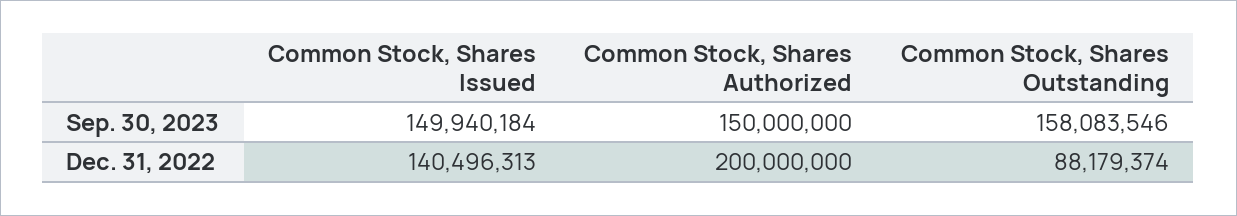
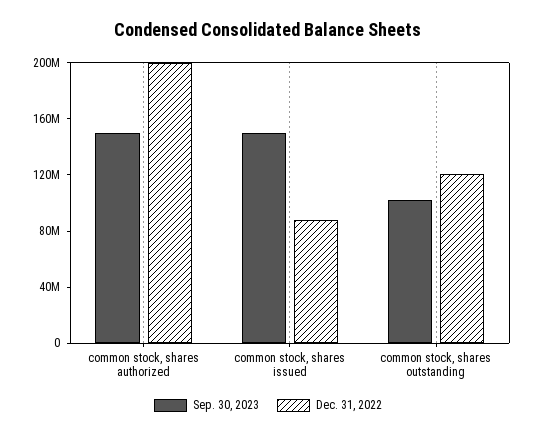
Sep. 30, 2023, Common Stock, Shares Outstanding: 158083546 -> 100000000
Dec. 31, 2022, Common Stock, Shares Issued: 140496313 -> 90000000
Dec. 31, 2022, Common Stock, Shares Outstanding: 88179374 -> 120000000

